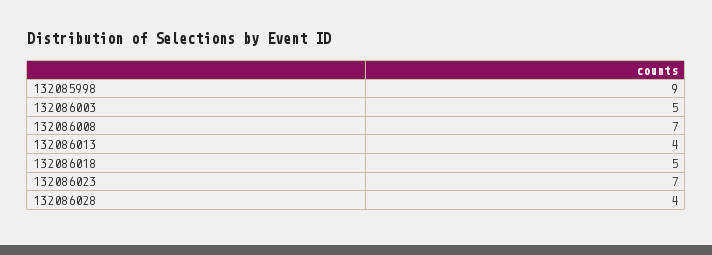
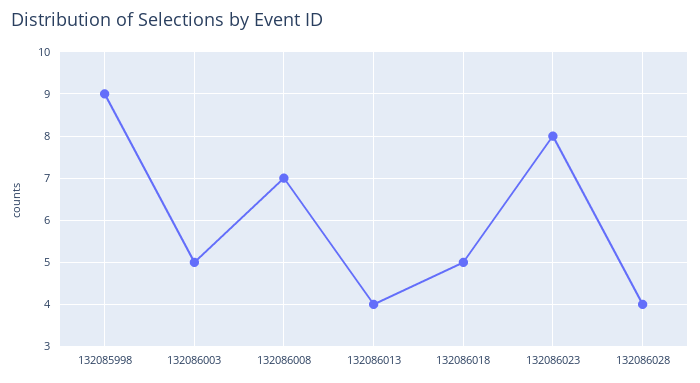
132086023: 7 -> 8

